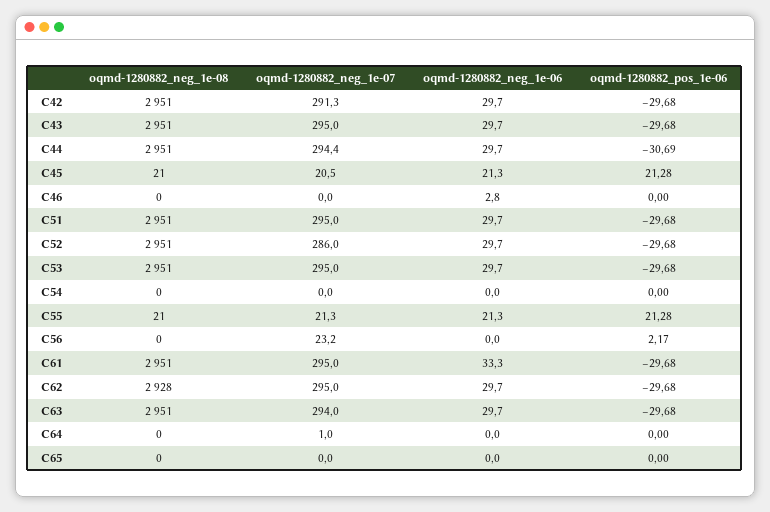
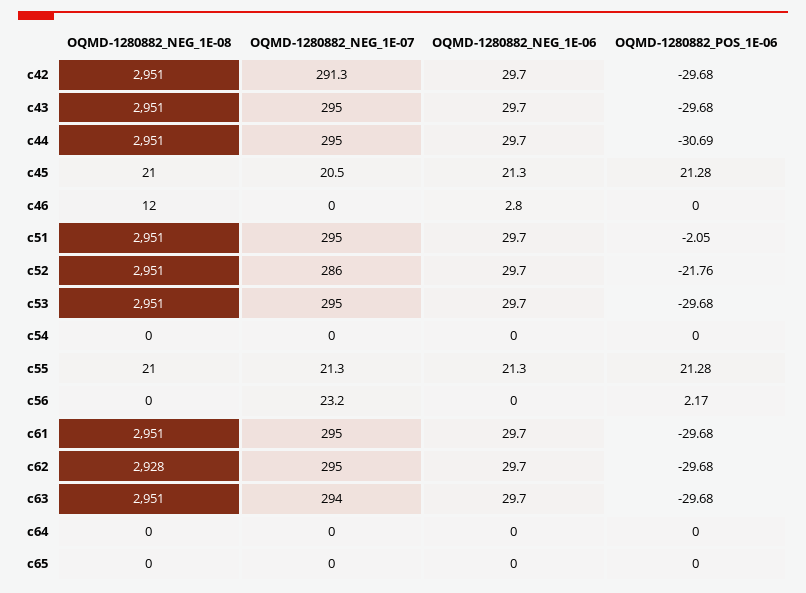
oqmd-1280882_neg_1e-07, C44: 294.4 -> 295
oqmd-1280882_neg_1e-08, C46: 0 -> 12
oqmd-1280882_pos_1e-06, C51: -29.68 -> -2.05
oqmd-1280882_pos_1e-06, C52: -29.68 -> -21.76
oqmd-1280882_neg_1e-06, C61: 33.3 -> 29.7
oqmd-1280882_neg_1e-07, C64: 1 -> 0

